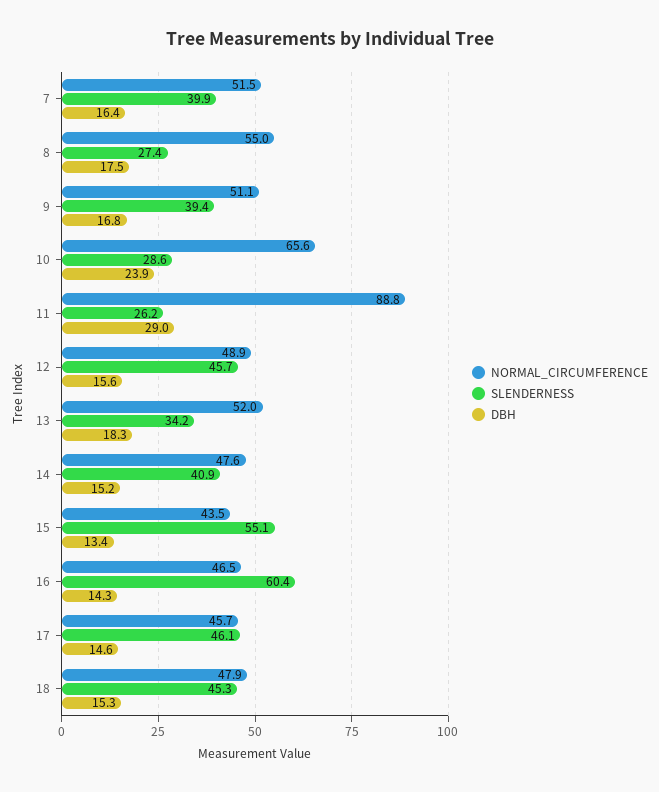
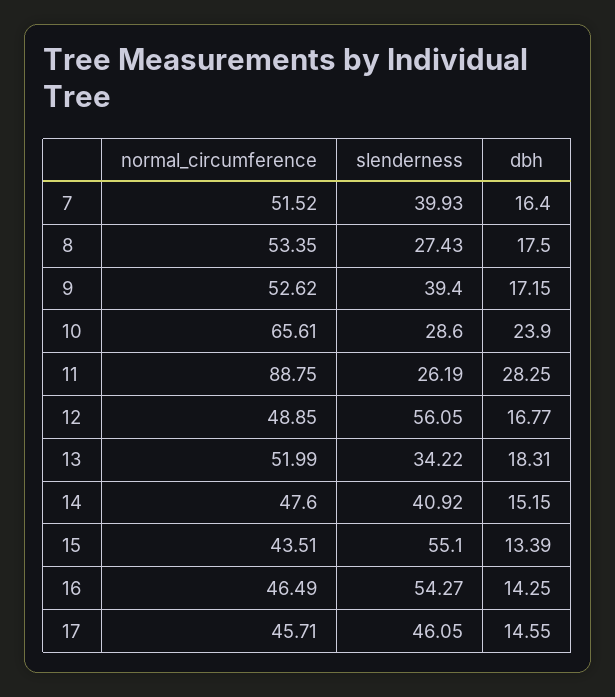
NORMAL_CIRCUMFERENCE, 8: 55 -> 53.35
NORMAL_CIRCUMFERENCE, 9: 51.1 -> 52.62
DBH, 9: 16.8 -> 17.15
DBH, 11: 29 -> 28.25
SLENDERNESS, 12: 45.7 -> 56.05
DBH, 12: 15.6 -> 16.77
SLENDERNESS, 16: 60.4 -> 54.27
NORMAL_CIRCUMFERENCE, 18: 47.9 -> none
SLENDERNESS, 18: 45.3 -> none
DBH, 18: 15.3 -> none

